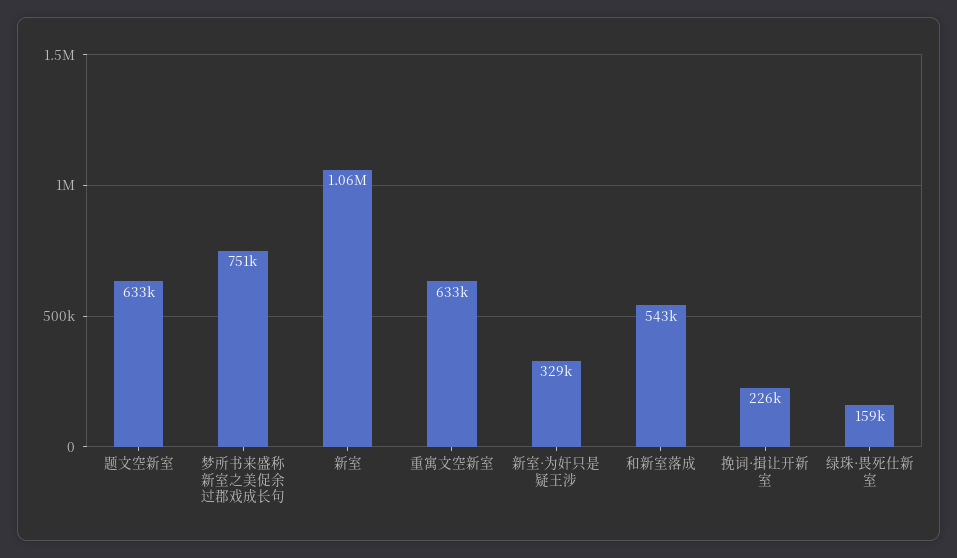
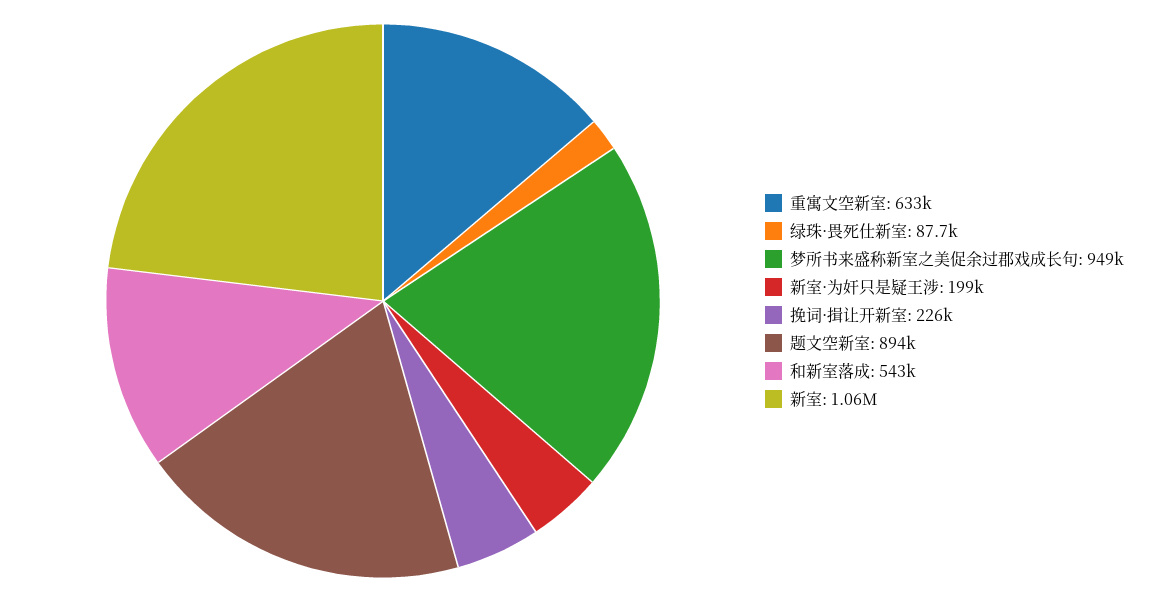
题文空新室: 633000 -> 894000
梦所书来盛称新室之美促余过郡戏成长句: 751000 -> 949000
新室·为奸只是疑王涉: 329000 -> 199000
绿珠·畏死仕新室: 159000 -> 87700

